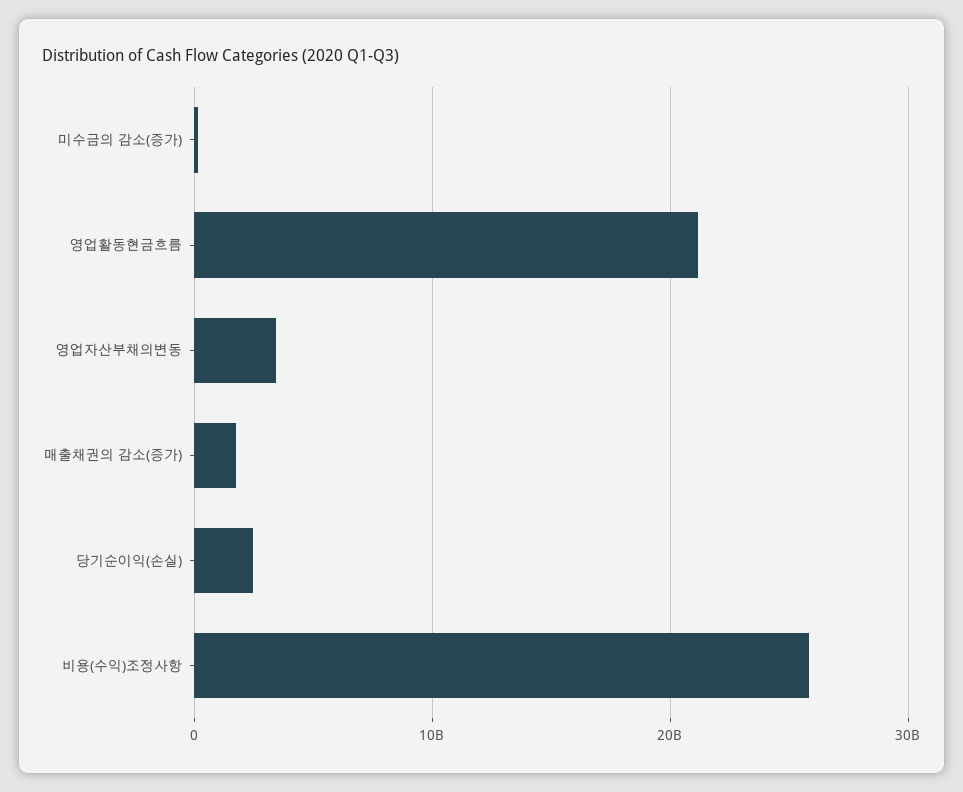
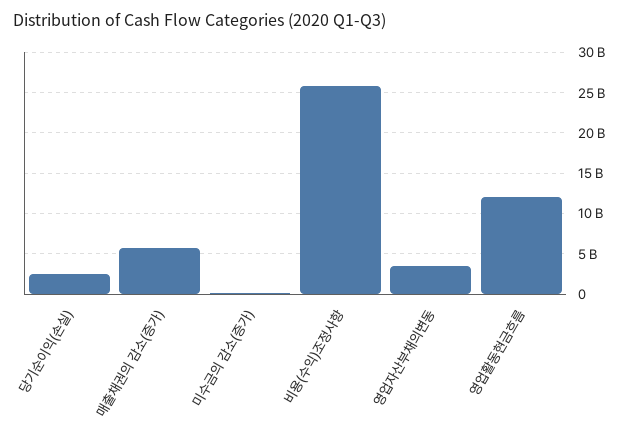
영업활동현금흐름: 21000000000 -> 12000000000
매출채권의 감소(증가): 2000000000 -> 6000000000

